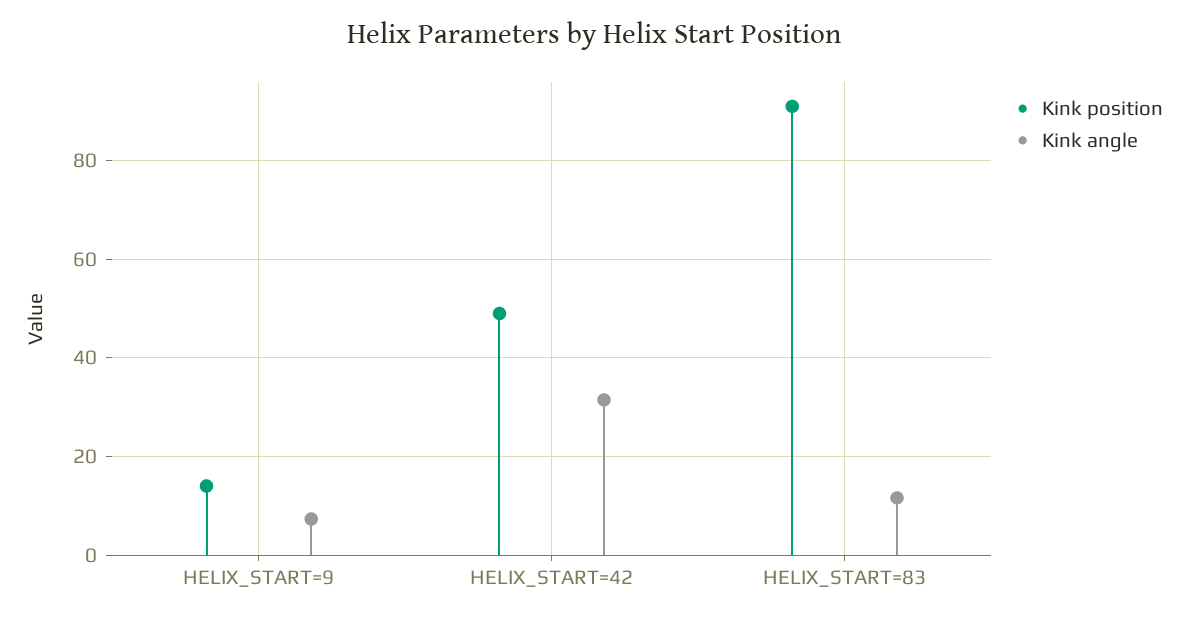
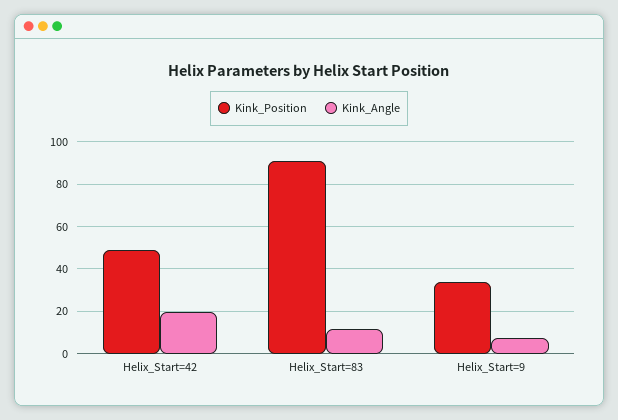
Kink position, HELIX_START=9: 14 -> 35
Kink angle, HELIX_START=42: 32 -> 20

